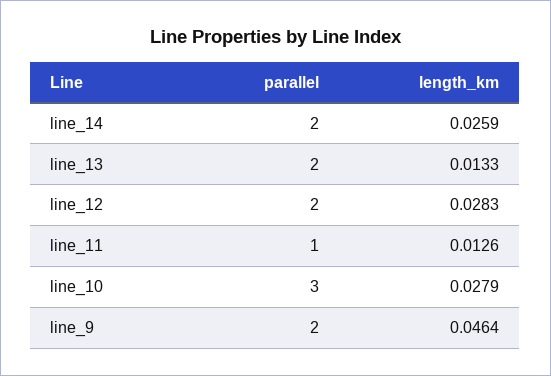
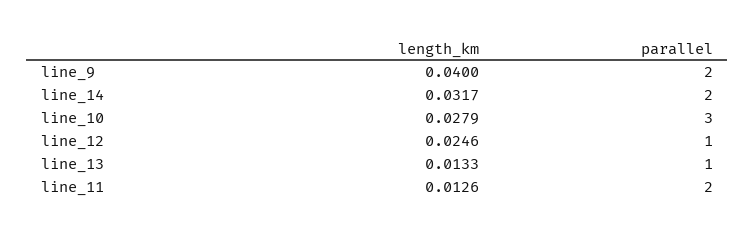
length_km, line_14: 0.0259 -> 0.0317
parallel, line_13: 2 -> 1
parallel, line_12: 2 -> 1
length_km, line_12: 0.0283 -> 0.0246
parallel, line_11: 1 -> 2
length_km, line_9: 0.0464 -> 0.04

